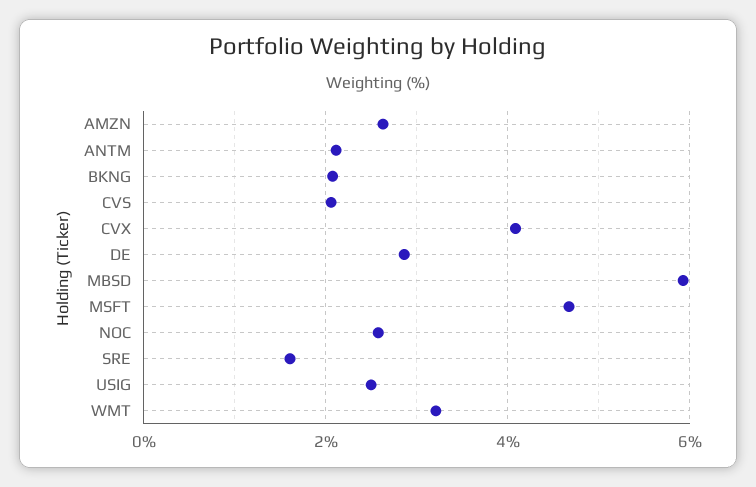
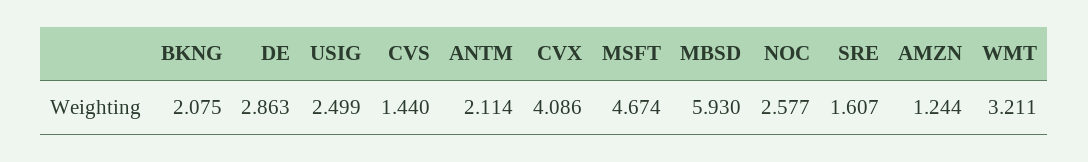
AMZN: 2.6 -> 1.244
CVS: 2 -> 1.44

